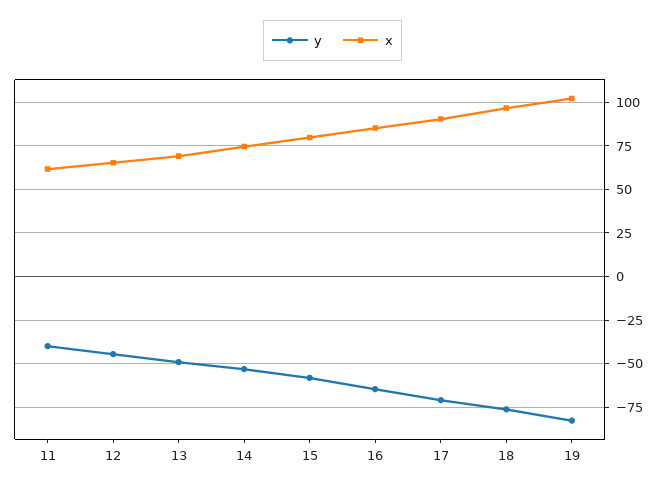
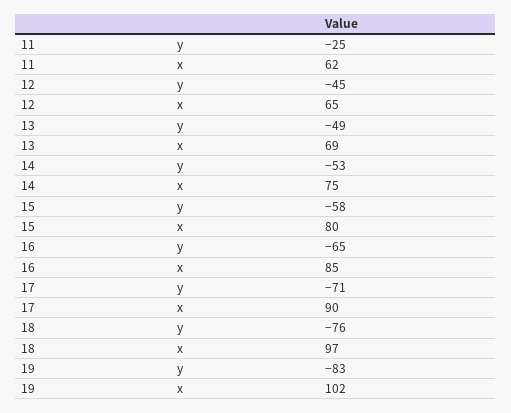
y, 11: -40 -> -25

